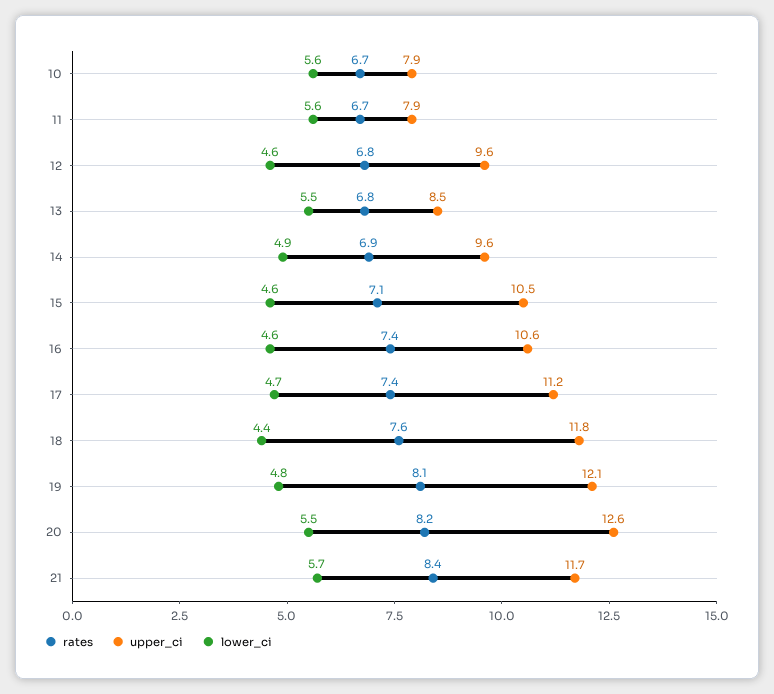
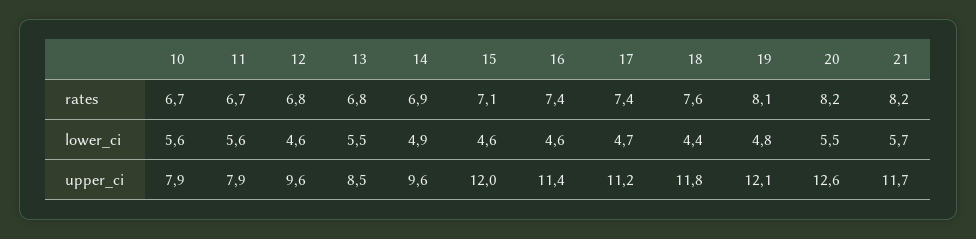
upper_ci, 15: 10.5 -> 12
upper_ci, 16: 10.6 -> 11.4
rates, 21: 8.4 -> 8.2

